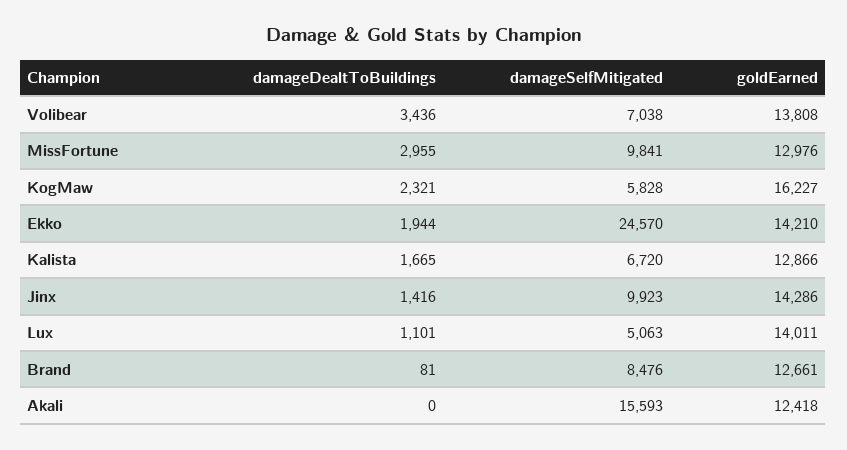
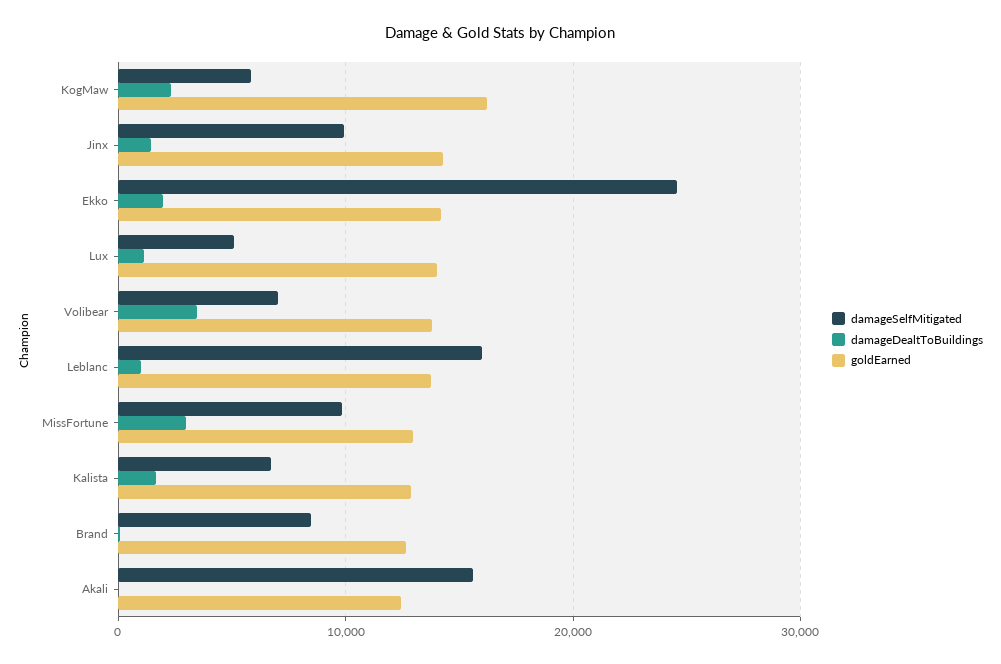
damageSelfMitigated, Leblanc: none -> 16000
damageDealtToBuildings, Leblanc: none -> 1000
goldEarned, Leblanc: none -> 14000

